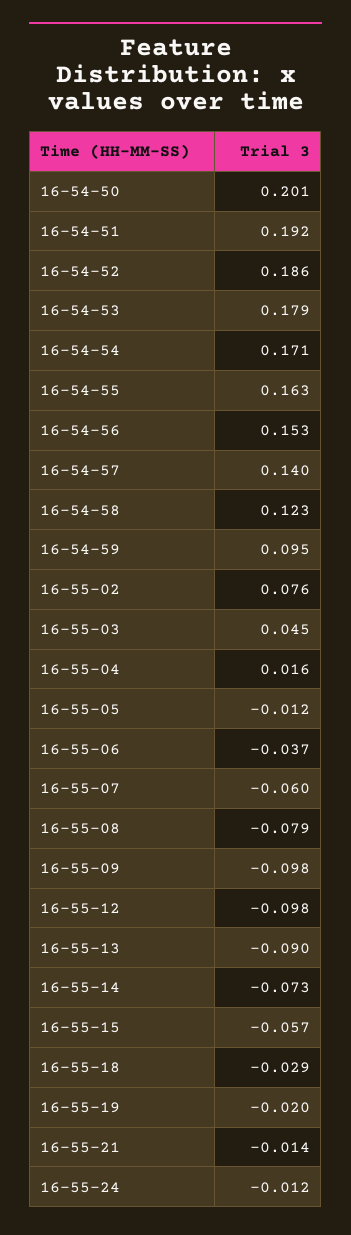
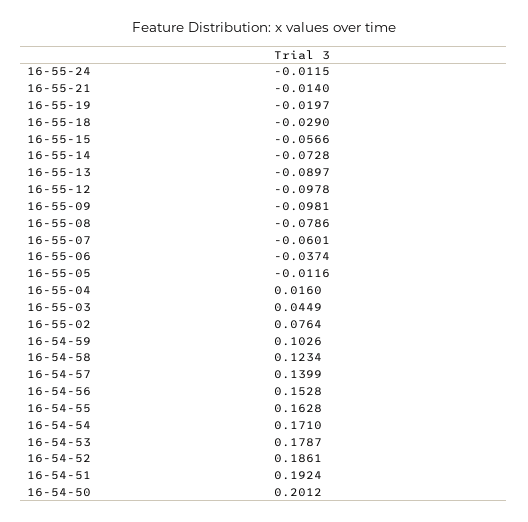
16-54-59: 0.095 -> 0.1026

